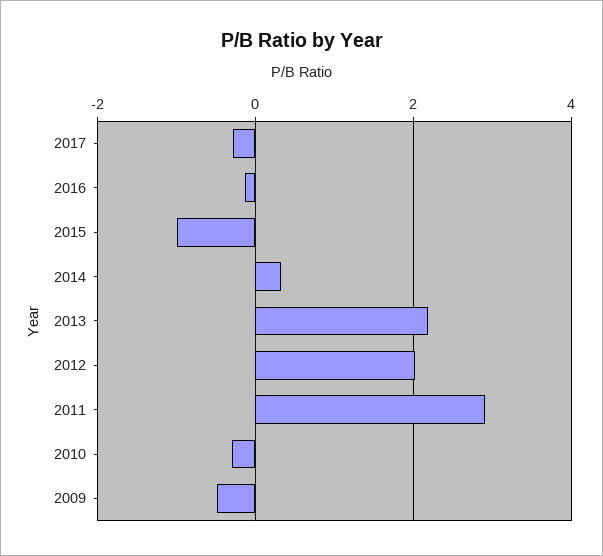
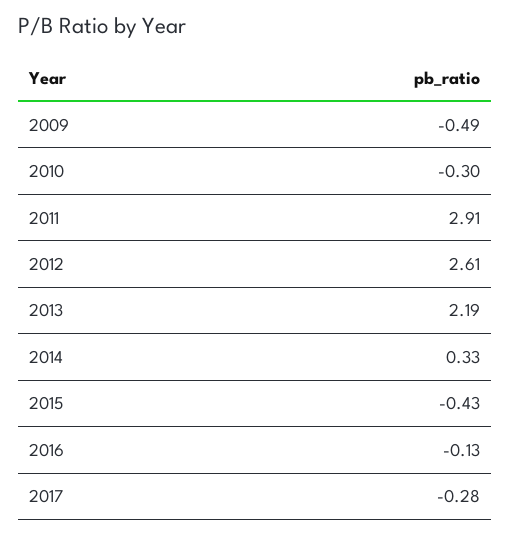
2015: -1 -> -0.43
2012: 2 -> 2.61

